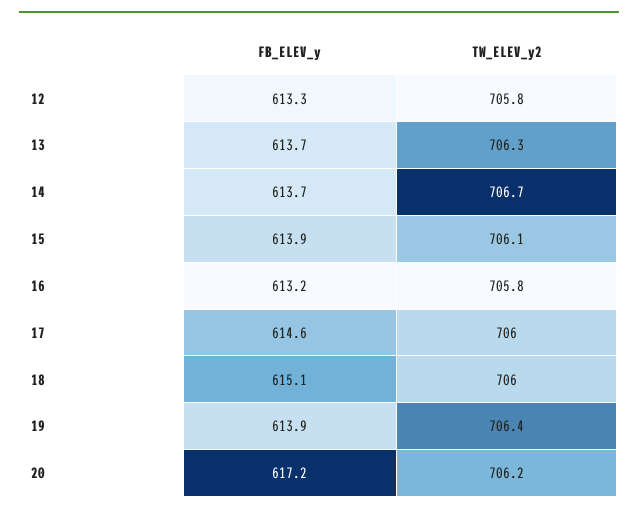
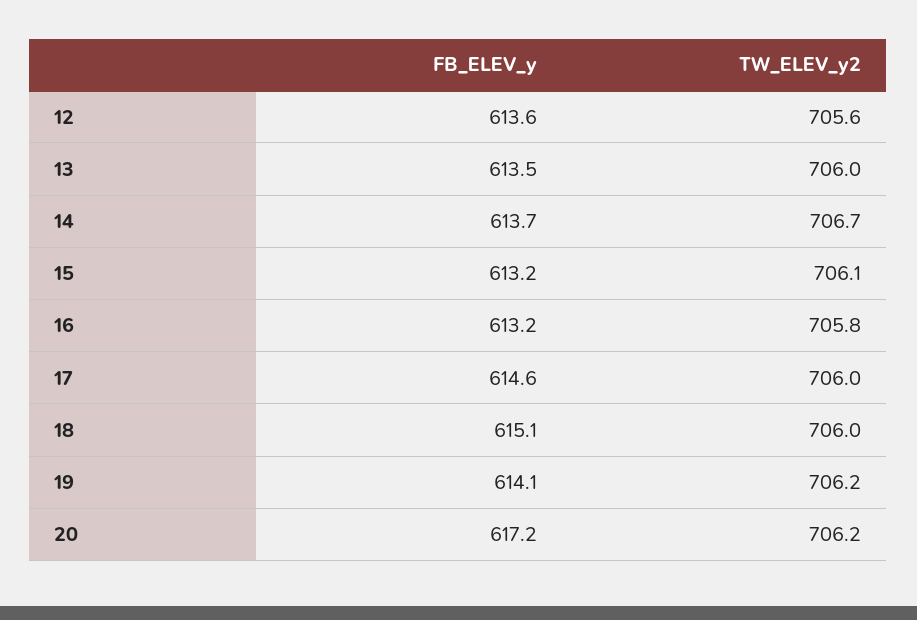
FB_ELEV_y, 12: 613.3 -> 613.6
TW_ELEV_y2, 12: 705.8 -> 705.6
FB_ELEV_y, 13: 613.7 -> 613.5
TW_ELEV_y2, 13: 706.3 -> 706
FB_ELEV_y, 15: 613.9 -> 613.2
FB_ELEV_y, 19: 613.9 -> 614.1
TW_ELEV_y2, 19: 706.4 -> 706.2

